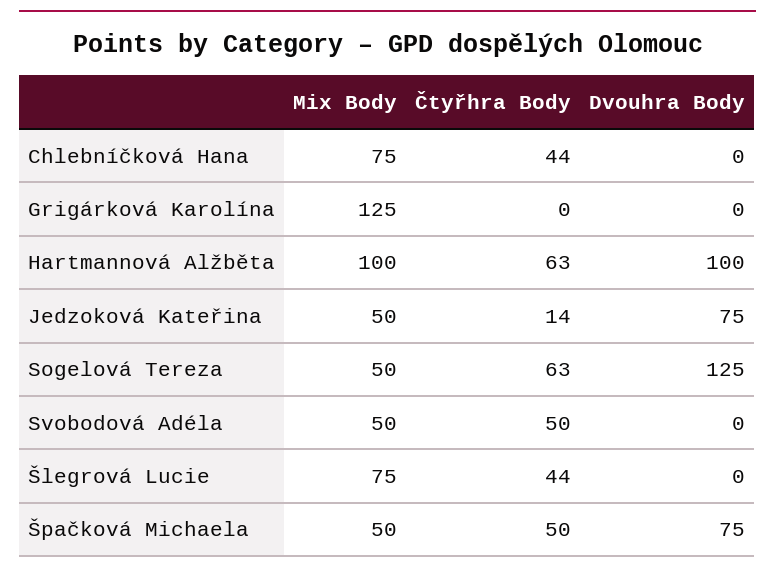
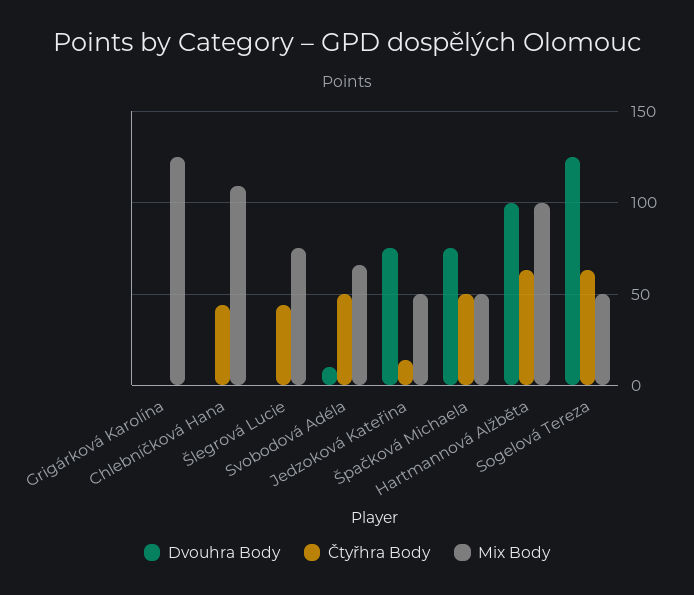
Mix Body, Chlebníčková Hana: 75 -> 110
Mix Body, Svobodová Adéla: 50 -> 65
Dvouhra Body, Svobodová Adéla: 0 -> 10

